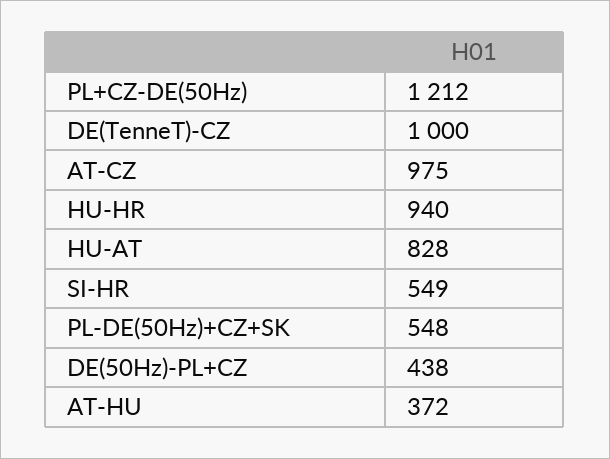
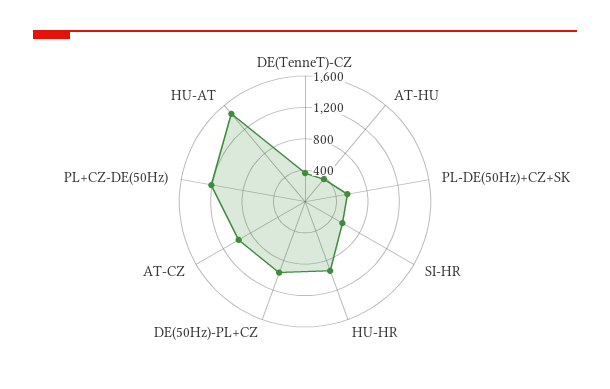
DE(TenneT)-CZ: 1000 -> 400
HU-AT: 828 -> 1400
DE(50Hz)-PL+CZ: 438 -> 1000

